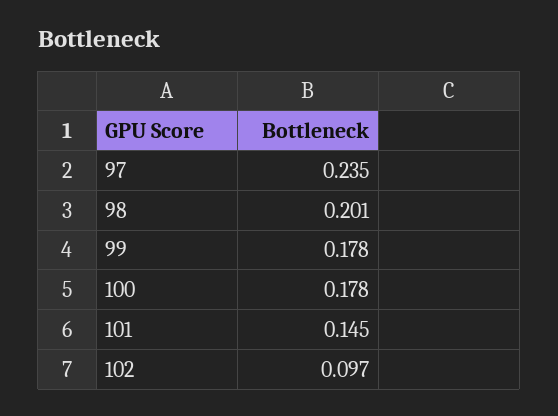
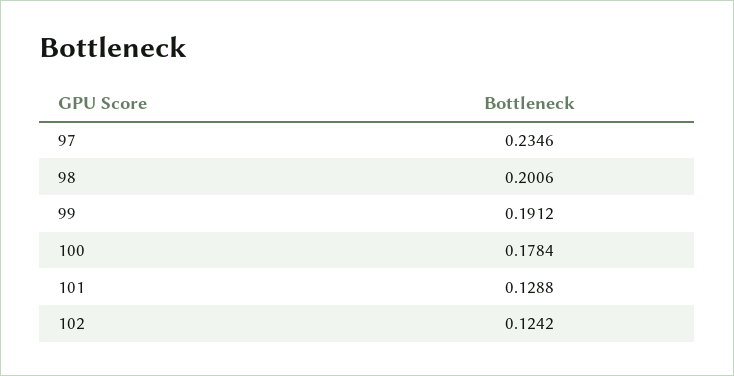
99: 0.178 -> 0.1912
101: 0.145 -> 0.1288
102: 0.097 -> 0.1242

